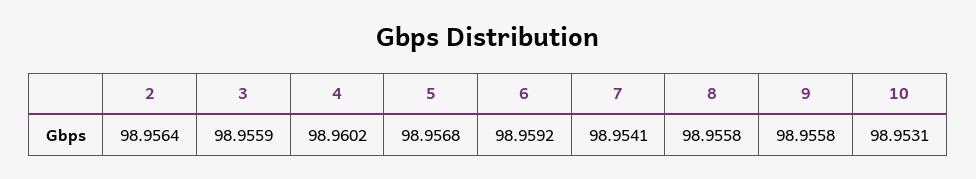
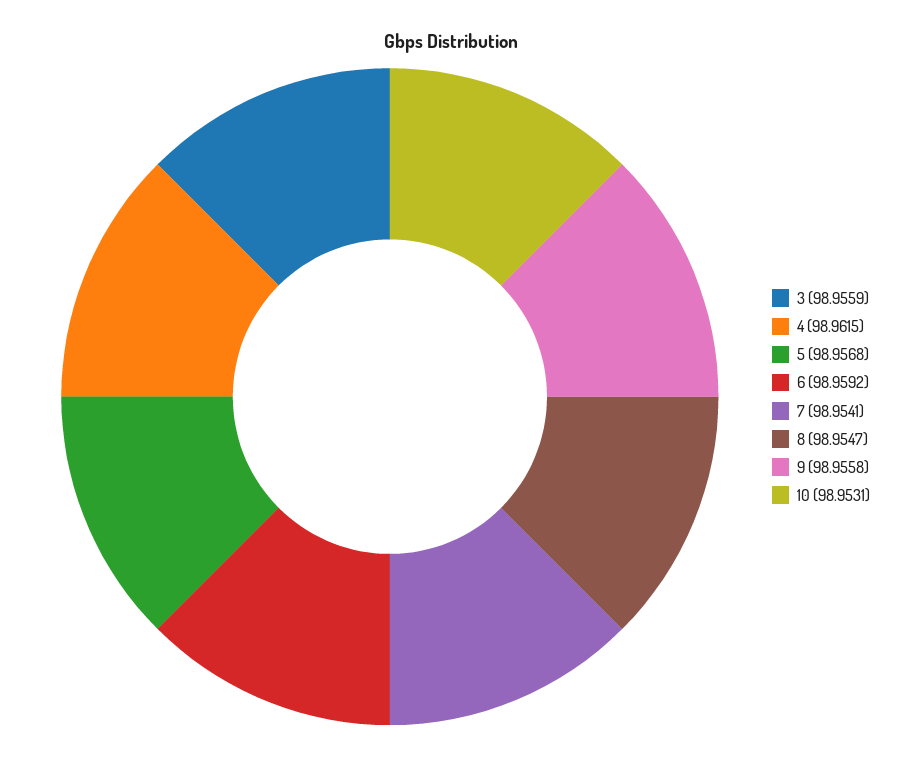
2: 98.9564 -> none
4: 98.9602 -> 98.9615
8: 98.9558 -> 98.9547

